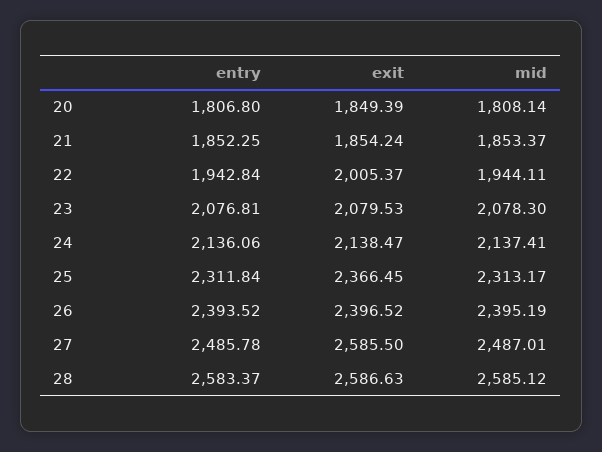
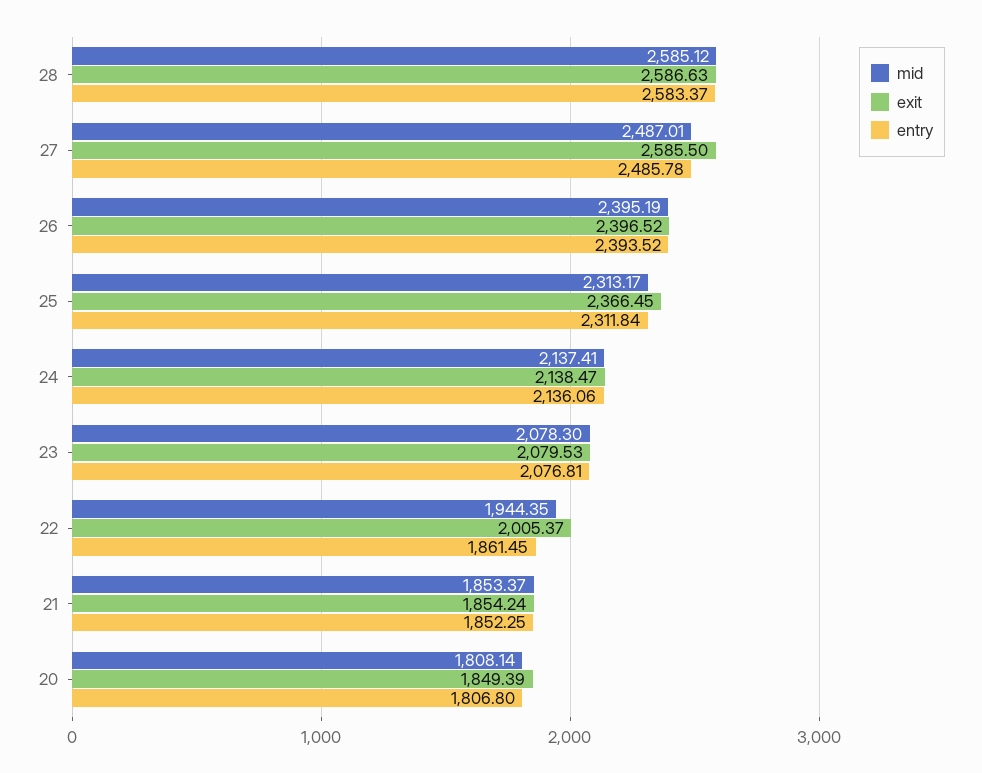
entry, 22: 1942.84 -> 1861.45
mid, 22: 1944.11 -> 1944.35

